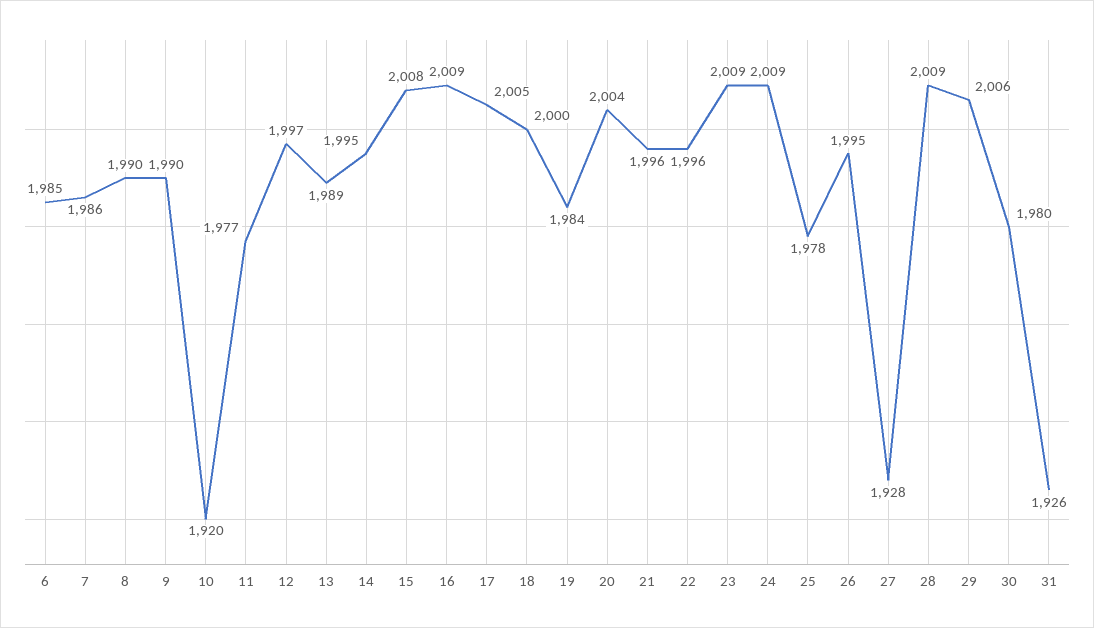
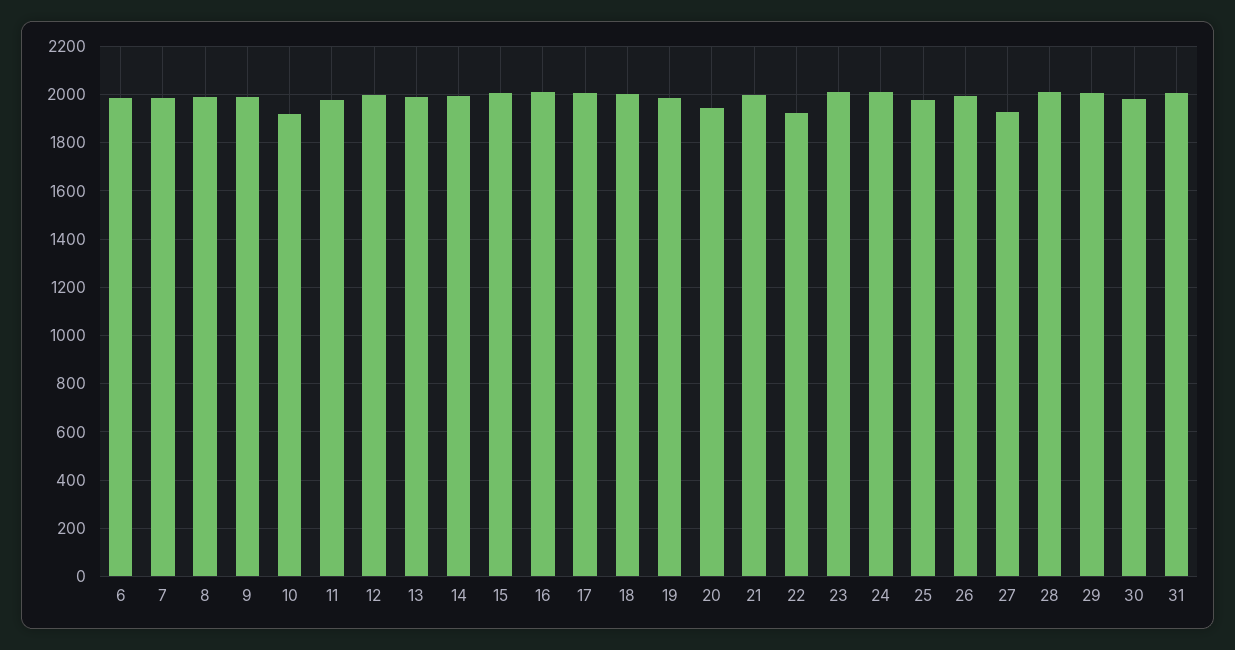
20: 2004 -> 1950
22: 1996 -> 1925
31: 1926 -> 2000

